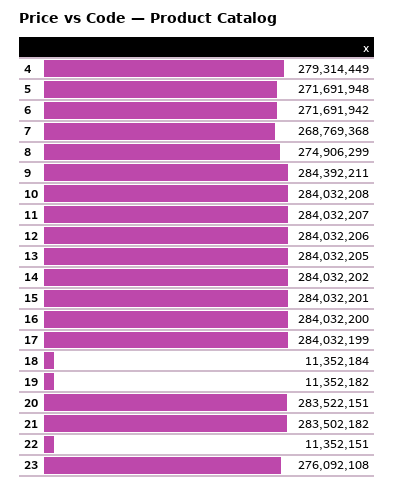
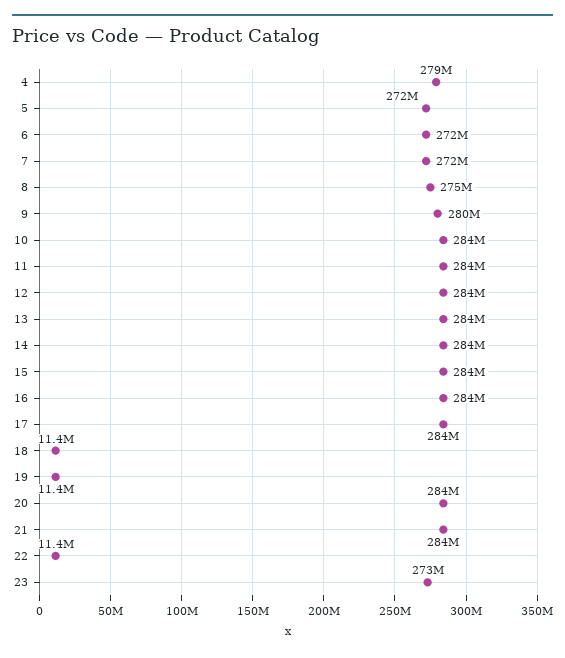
7: 268769368 -> 272000000
9: 284392211 -> 280000000
23: 276092108 -> 273000000

